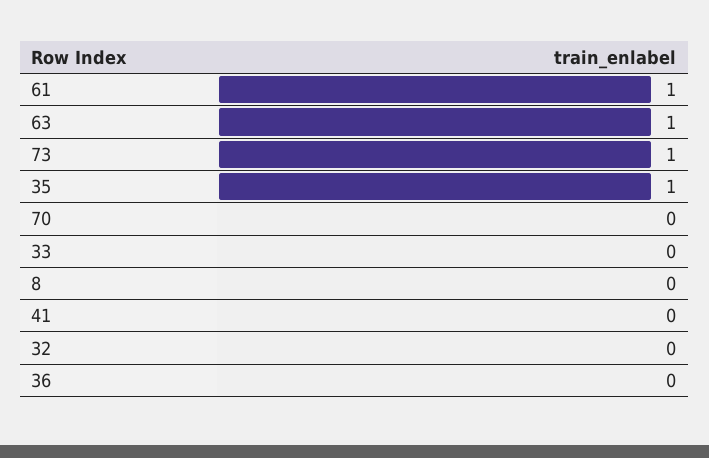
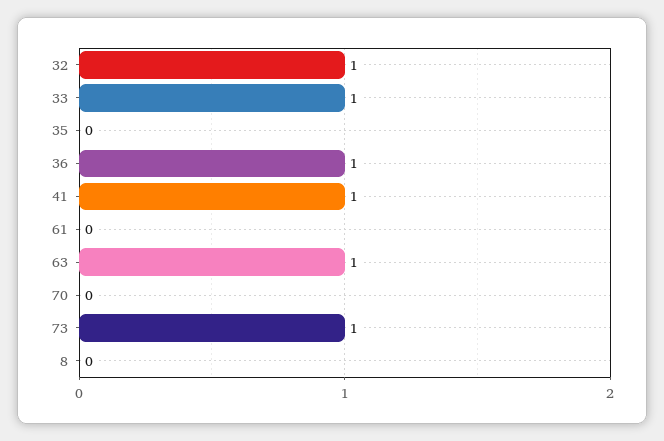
61: 1 -> 0
35: 1 -> 0
33: 0 -> 1
41: 0 -> 1
32: 0 -> 1
36: 0 -> 1

